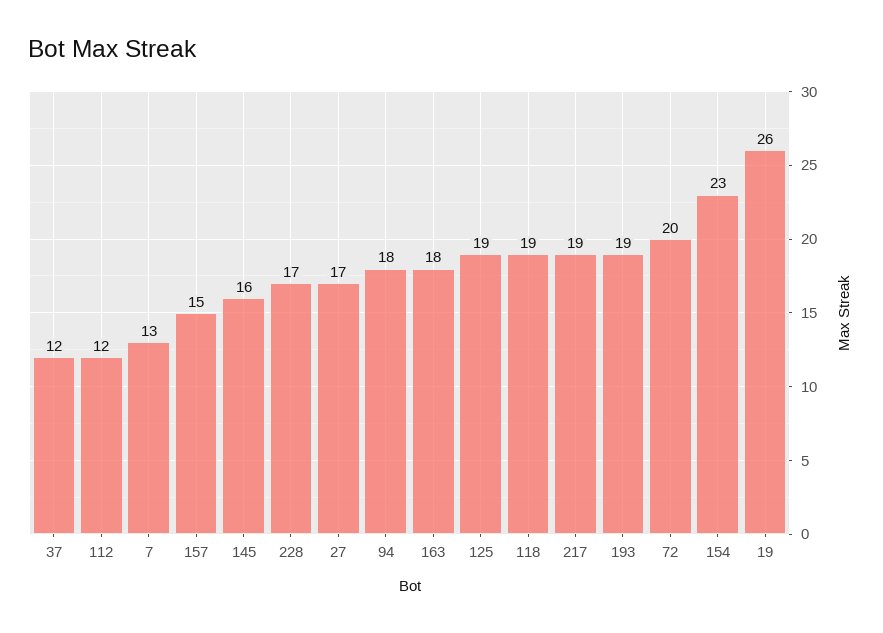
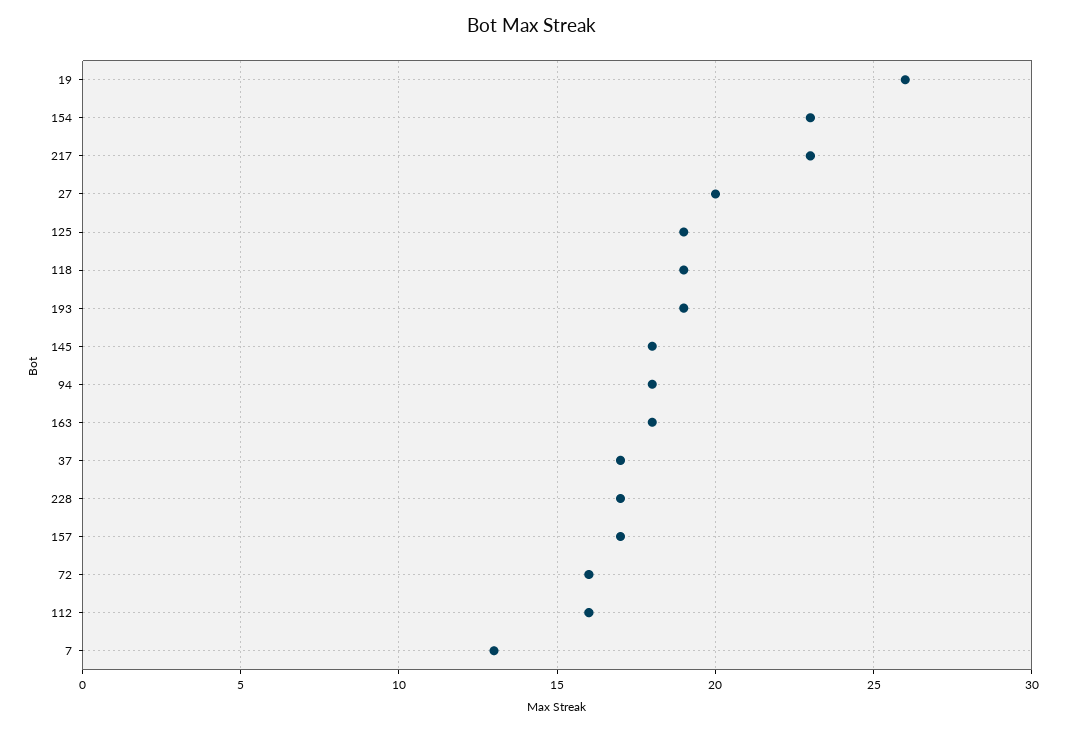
37: 12 -> 17
112: 12 -> 16
157: 15 -> 17
145: 16 -> 18
27: 17 -> 20
217: 19 -> 23
72: 20 -> 16

